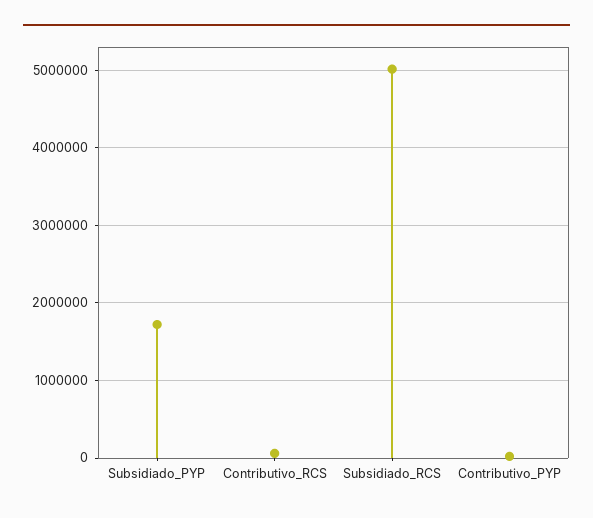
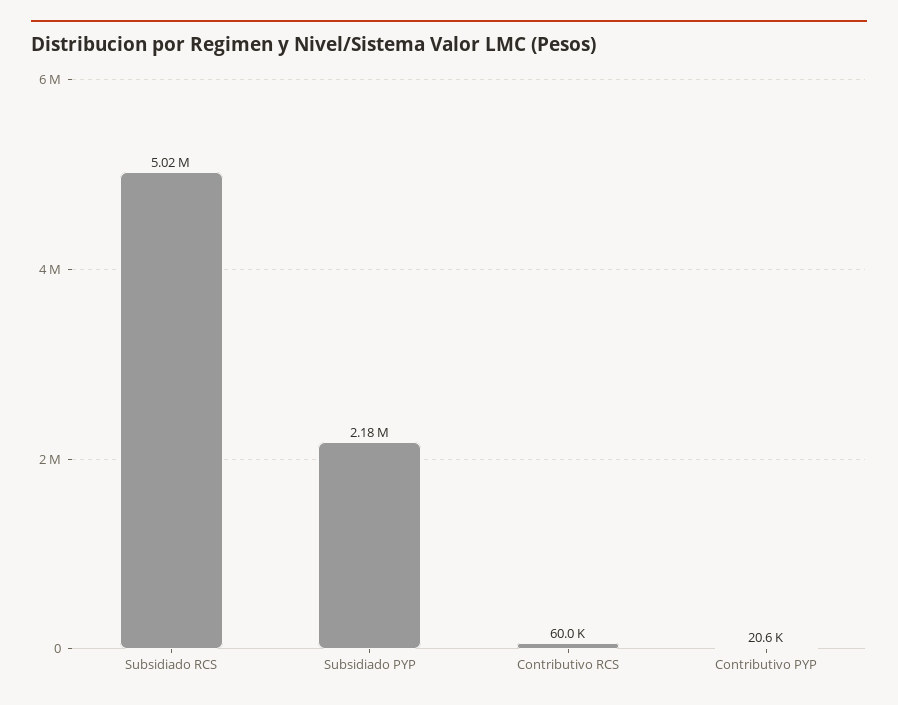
Subsidiado_PYP: 1700000 -> 2180000

